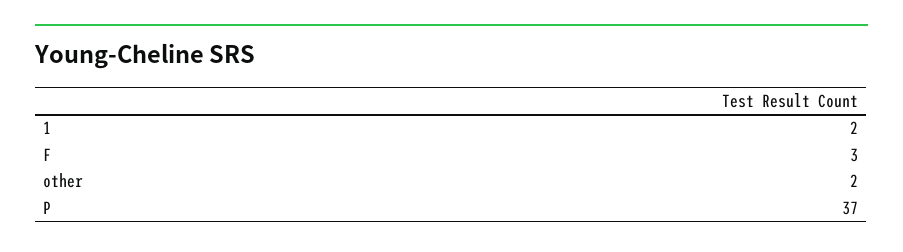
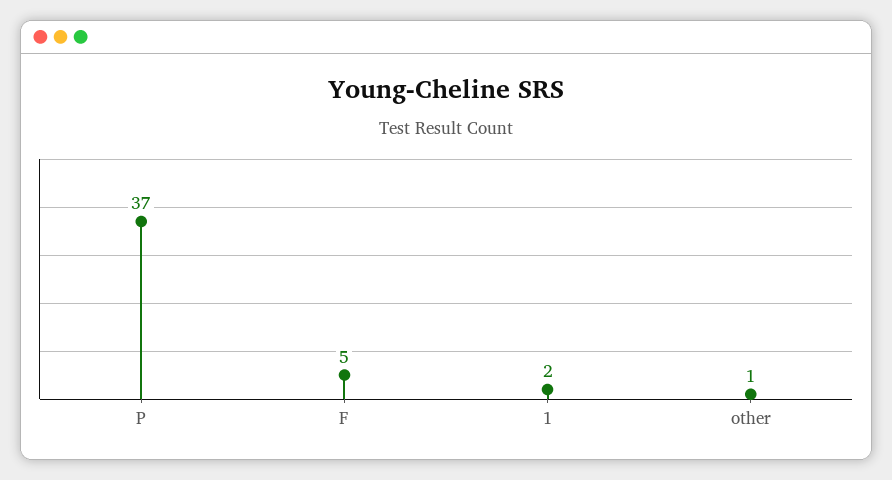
F: 3 -> 5
other: 2 -> 1

